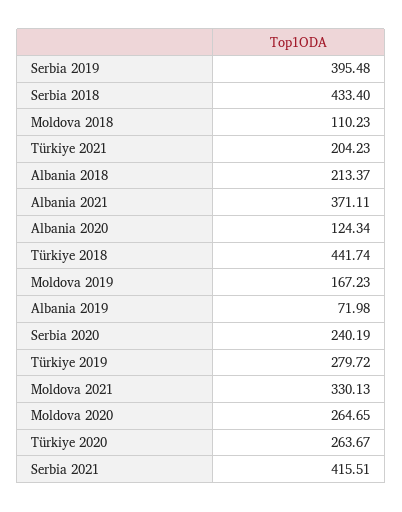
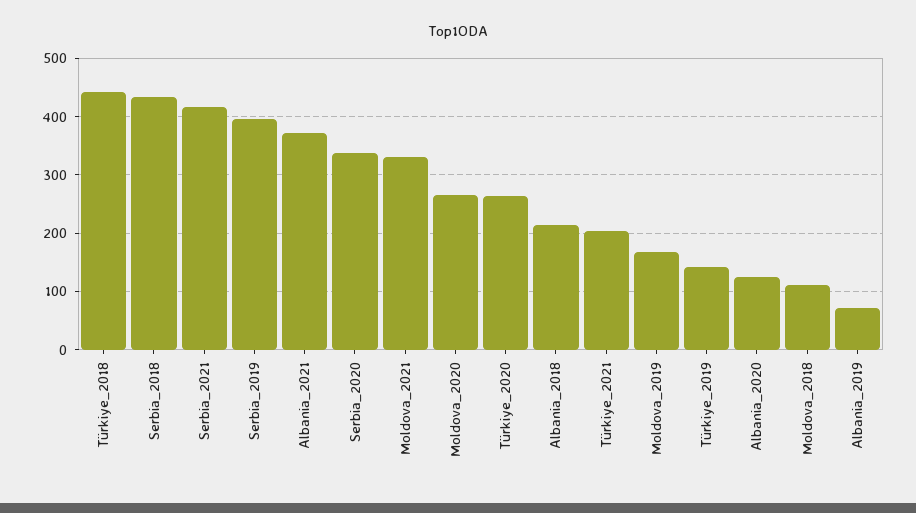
Serbia 2020: 240.19 -> 340
Türkiye 2019: 279.72 -> 140

